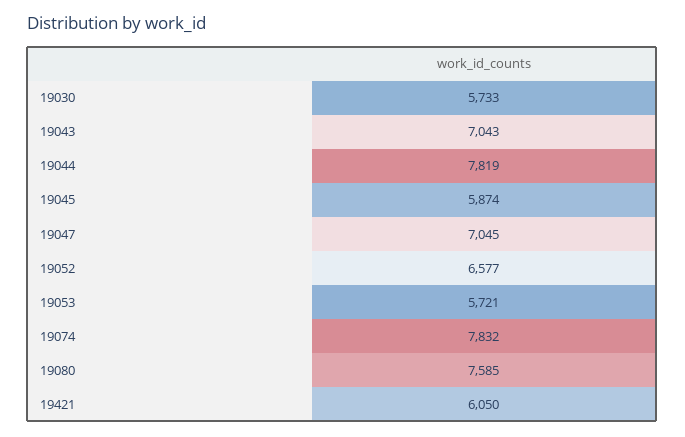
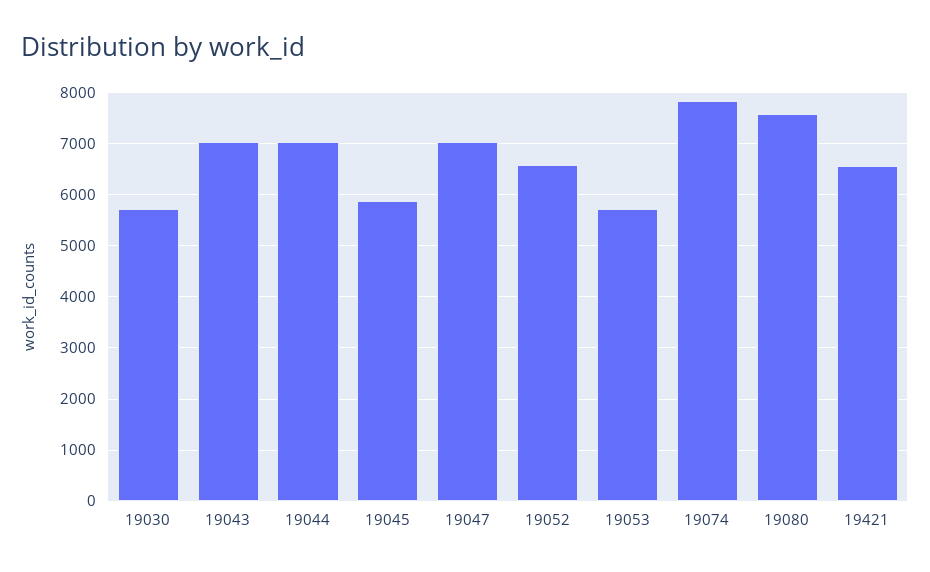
19044: 7819 -> 7000
19421: 6050 -> 6600

